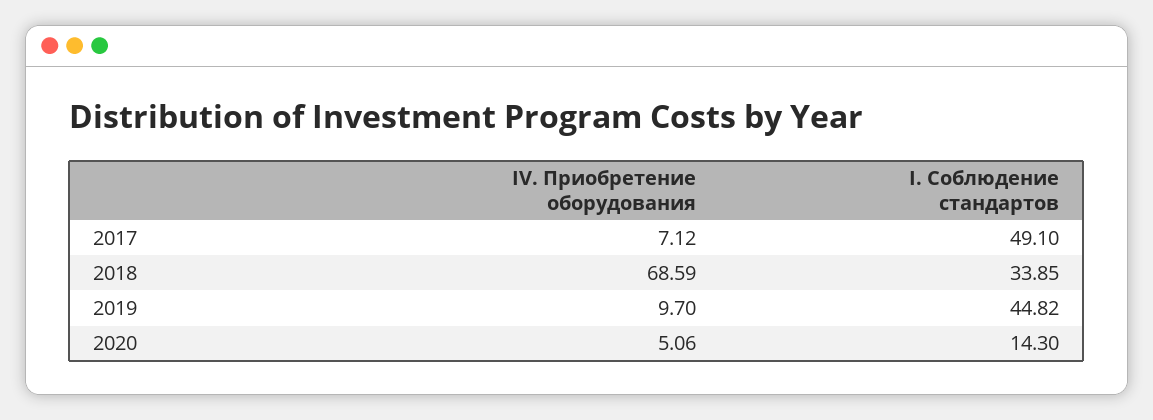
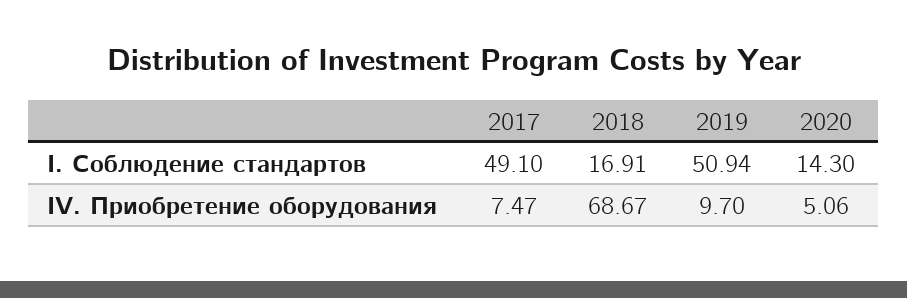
IV. Приобретение оборудования, 2017: 7.12 -> 7.47
IV. Приобретение оборудования, 2018: 68.59 -> 68.67
I. Соблюдение стандартов, 2018: 33.85 -> 16.91
I. Соблюдение стандартов, 2019: 44.82 -> 50.94

